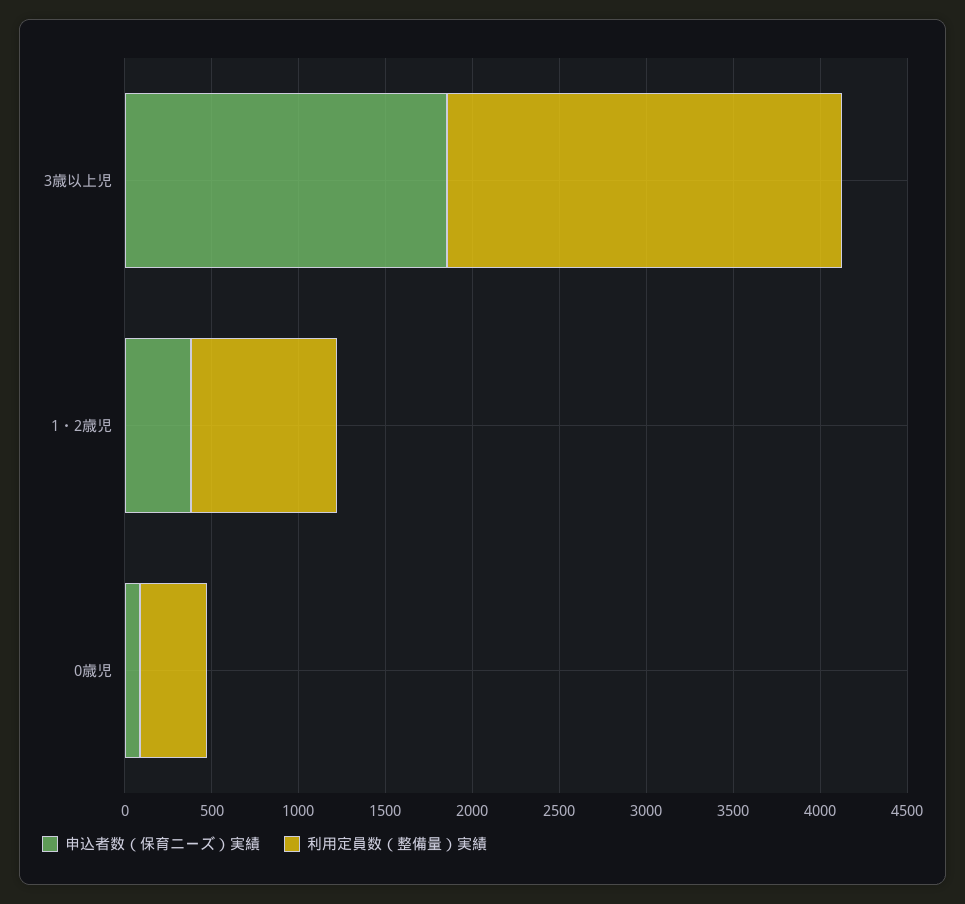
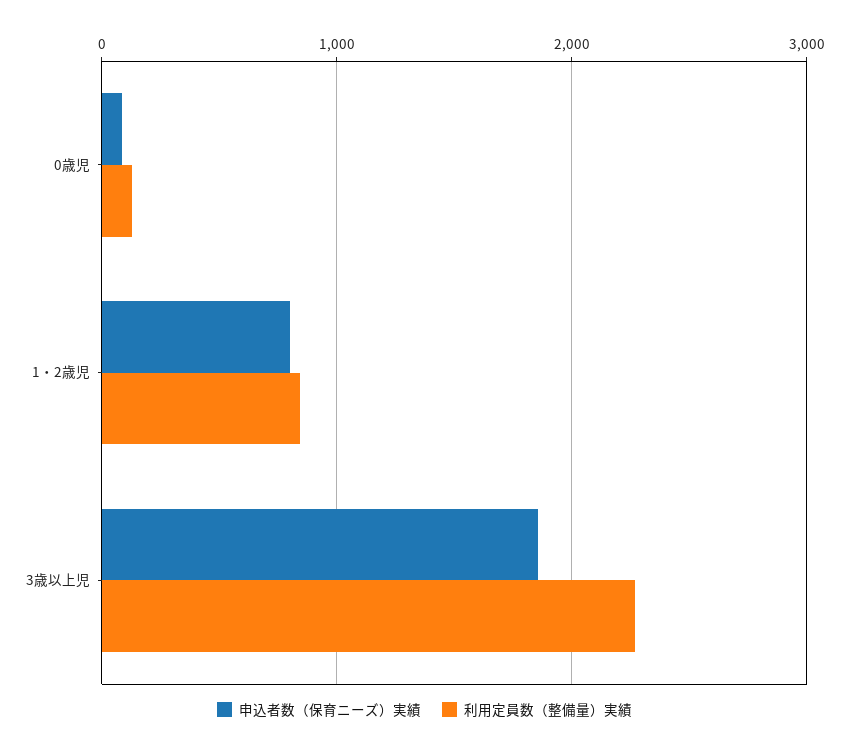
申込者数（保育ニーズ）実績, 1・2歳児: 400 -> 800
利用定員数（整備量）実績, 0歳児: 400 -> 100

